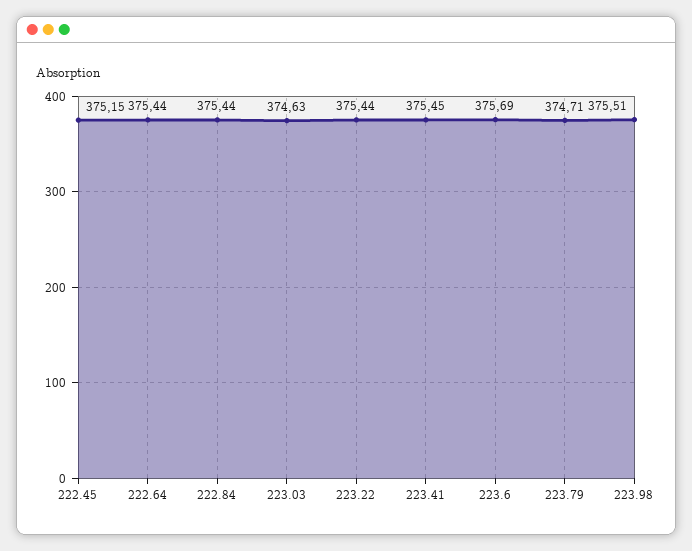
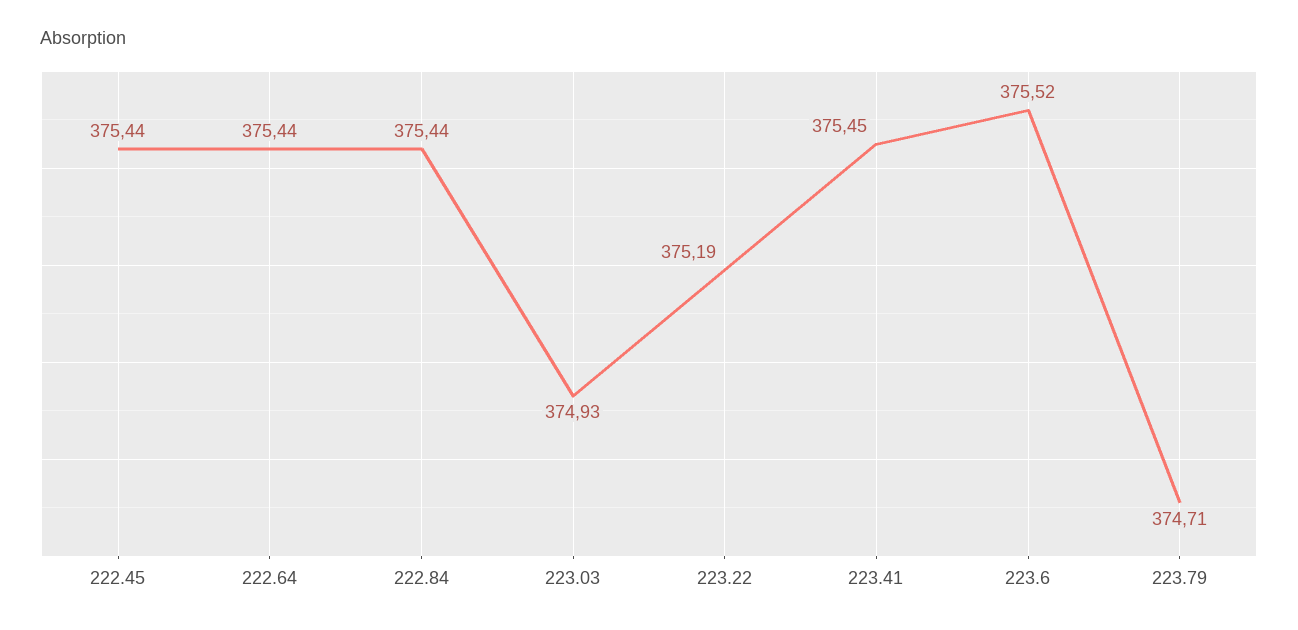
222.45: 375.15 -> 375.44
223.03: 374.63 -> 374.93
223.22: 375.44 -> 375.19
223.6: 375.69 -> 375.52
223.98: 375.51 -> none

